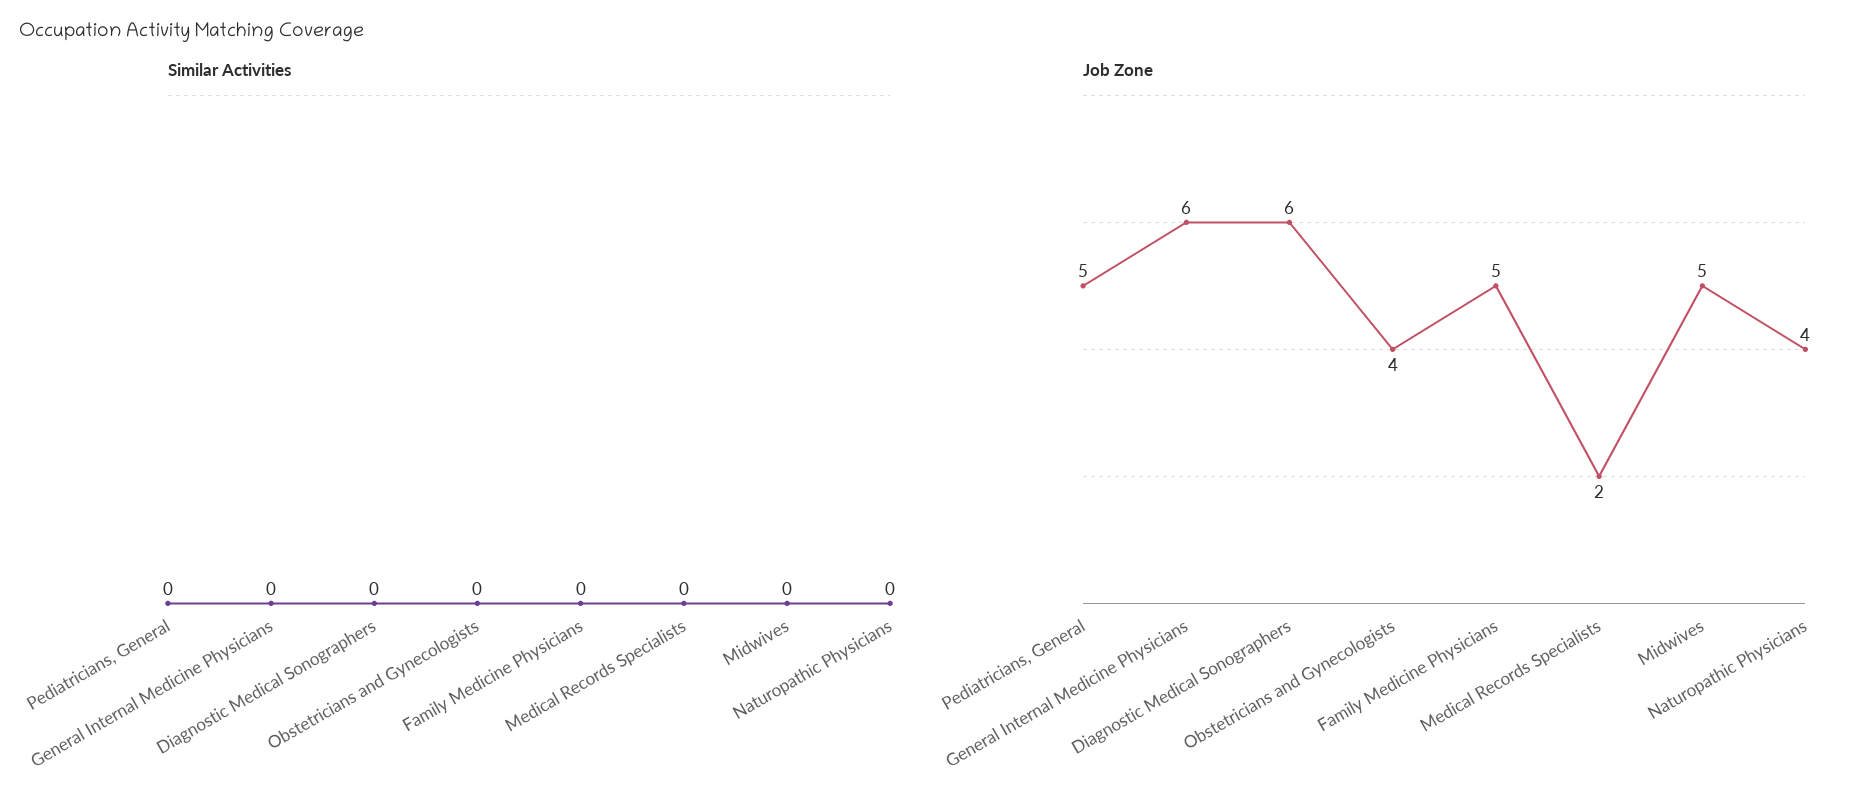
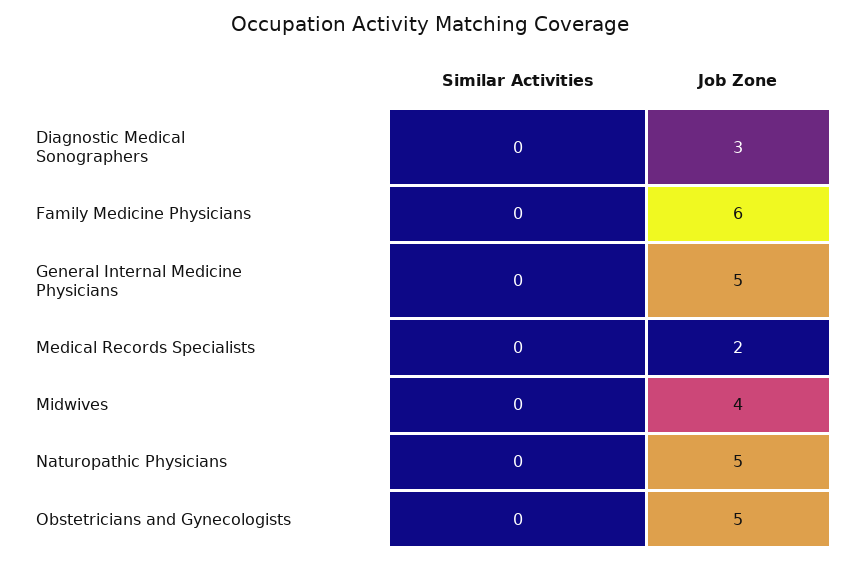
Similar Activities, Pediatricians, General: 0 -> none
Job Zone, Pediatricians, General: 5 -> none
Job Zone, General Internal Medicine Physicians: 6 -> 5
Job Zone, Diagnostic Medical Sonographers: 6 -> 3
Job Zone, Obstetricians and Gynecologists: 4 -> 5
Job Zone, Family Medicine Physicians: 5 -> 6
Job Zone, Midwives: 5 -> 4
Job Zone, Naturopathic Physicians: 4 -> 5

